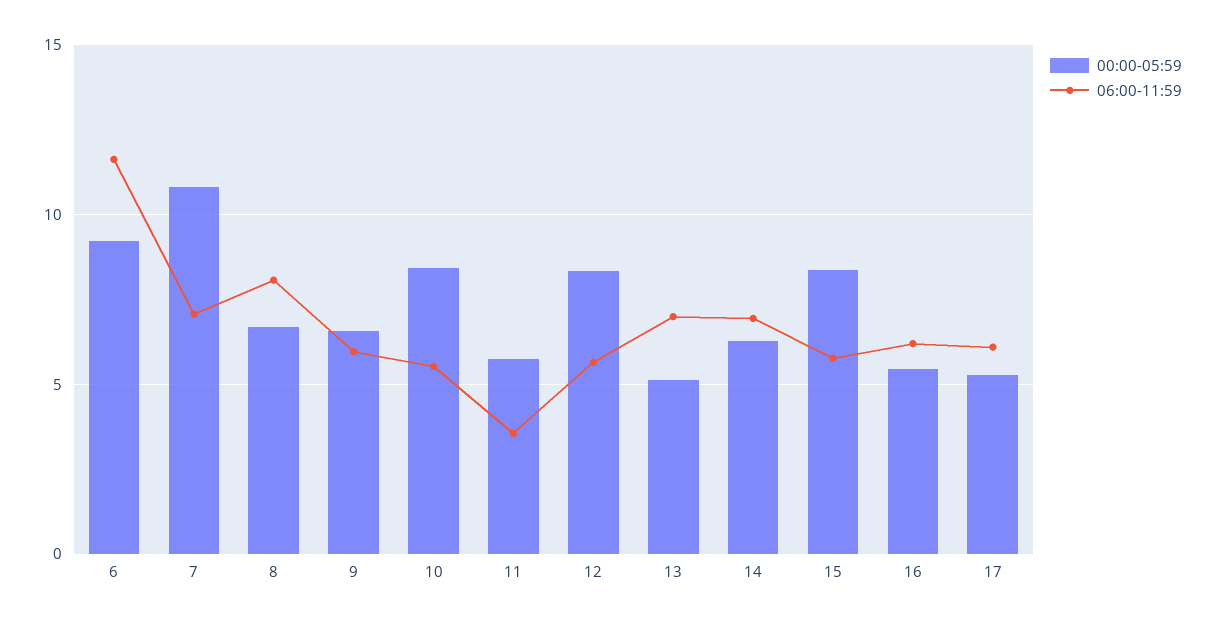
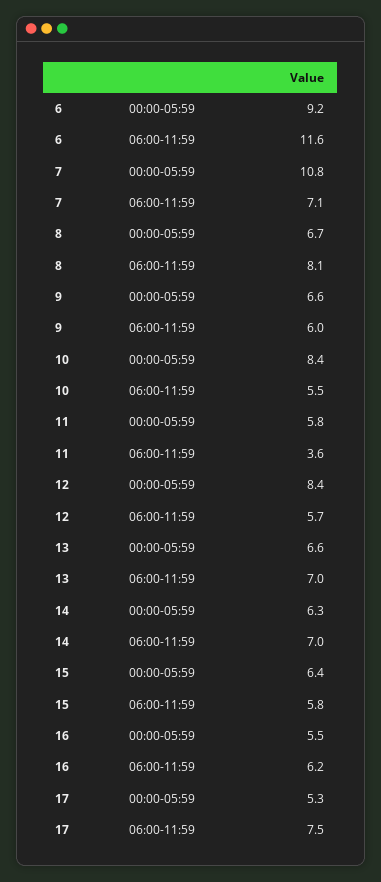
00:00-05:59, 13: 5 -> 6.6
00:00-05:59, 15: 8.5 -> 6.4
06:00-11:59, 17: 6 -> 7.5

